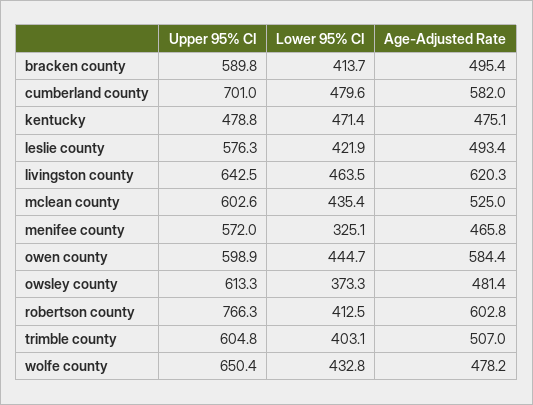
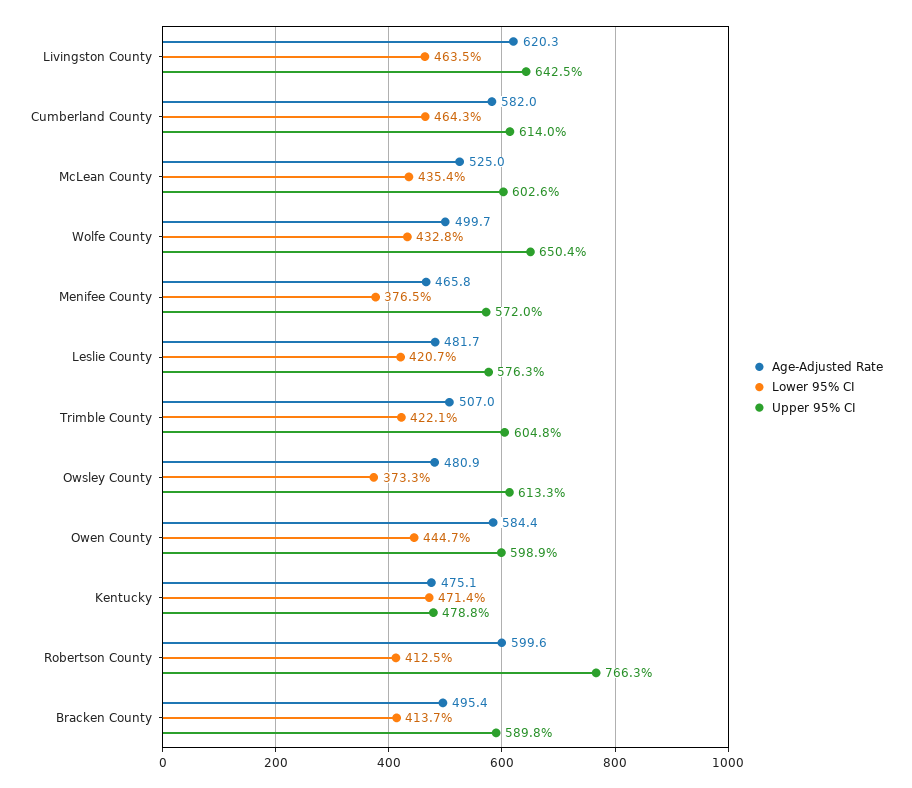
Upper 95% CI, cumberland county: 701 -> 614
Lower 95% CI, cumberland county: 479.6 -> 464.3
Lower 95% CI, leslie county: 421.9 -> 420.7
Age-Adjusted Rate, leslie county: 493.4 -> 481.7
Lower 95% CI, menifee county: 325.1 -> 376.5
Age-Adjusted Rate, owsley county: 481.4 -> 480.9
Age-Adjusted Rate, robertson county: 602.8 -> 599.6
Lower 95% CI, trimble county: 403.1 -> 422.1
Age-Adjusted Rate, wolfe county: 478.2 -> 499.7

